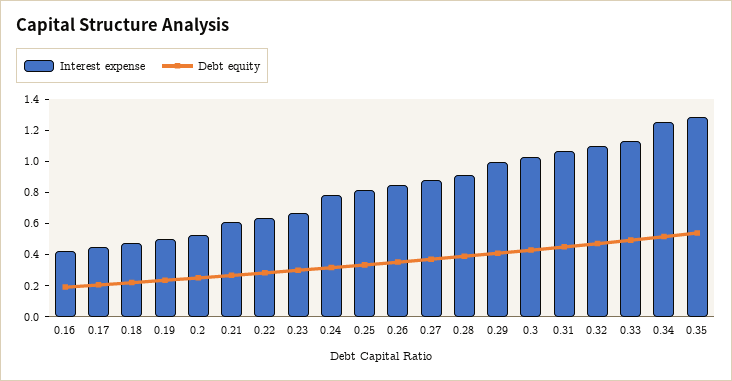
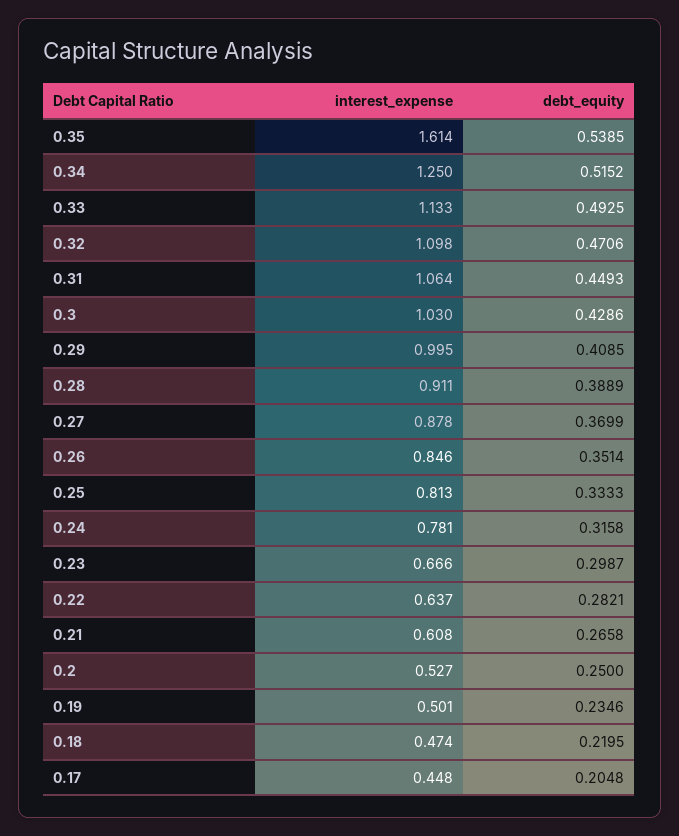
Interest expense, 0.16: 0.4 -> none
Debt equity, 0.16: 0.2 -> none
Interest expense, 0.35: 1.3 -> 1.614

